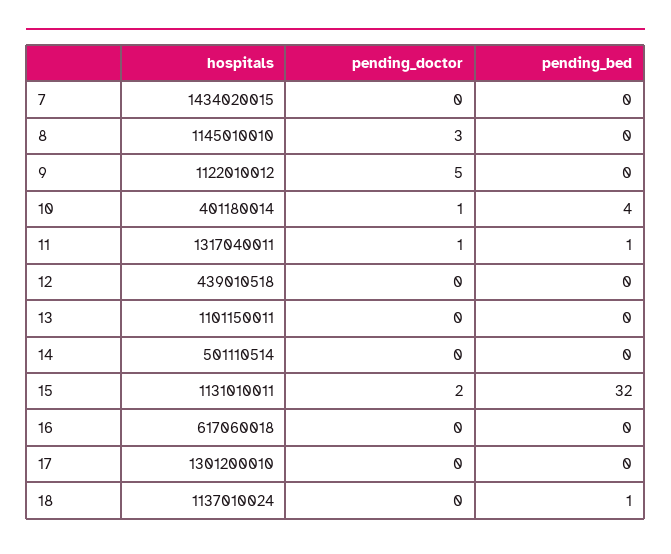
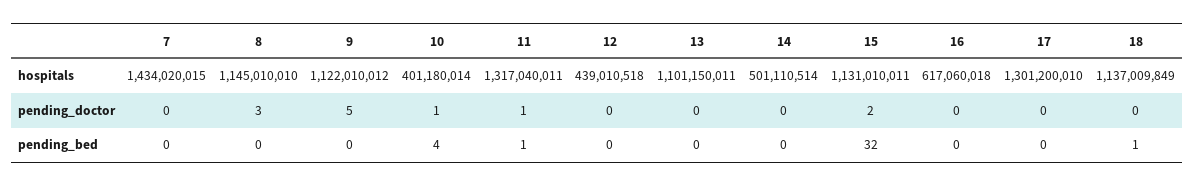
hospitals, 18: 1137010024 -> 1137009849

